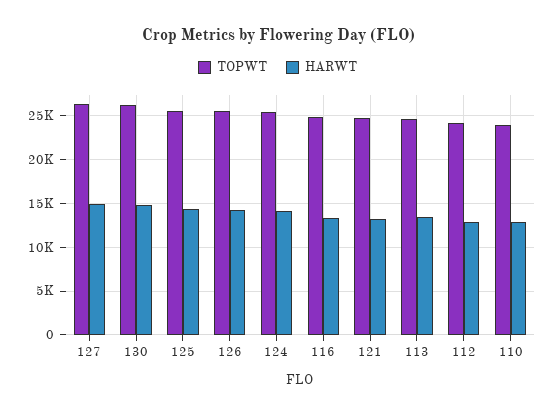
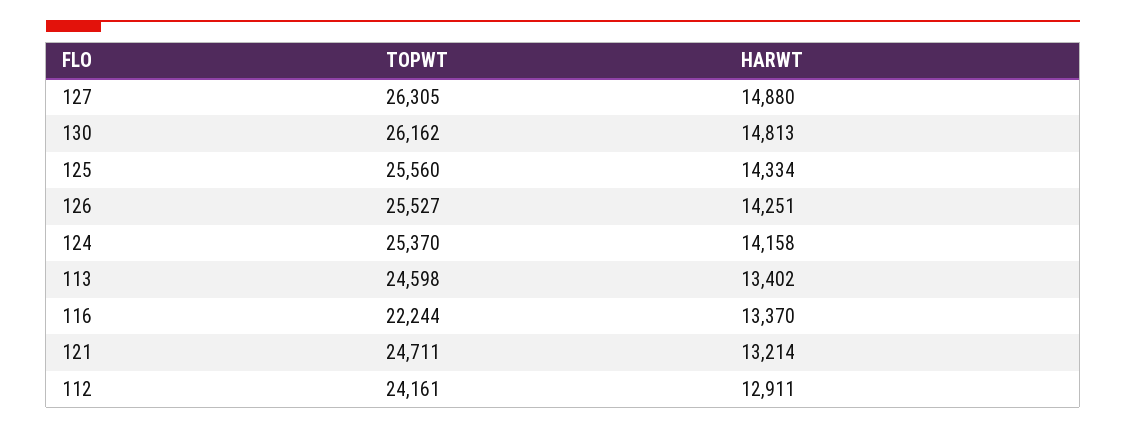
TOPWT, 116: 25000 -> 22244
TOPWT, 110: 24000 -> none
HARWT, 110: 13000 -> none

